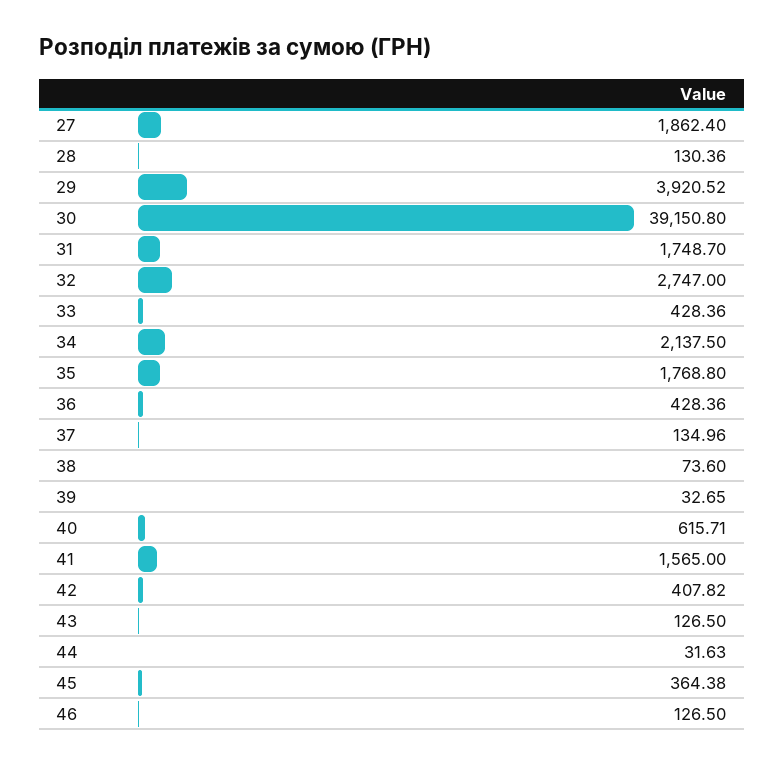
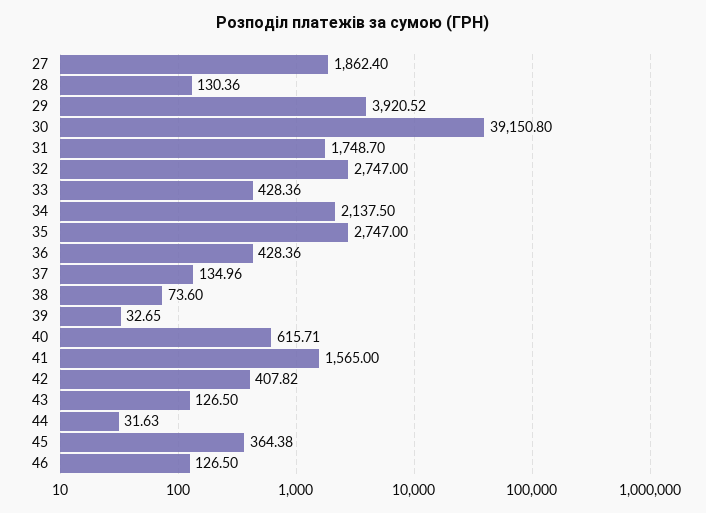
35: 1768.8 -> 2747

